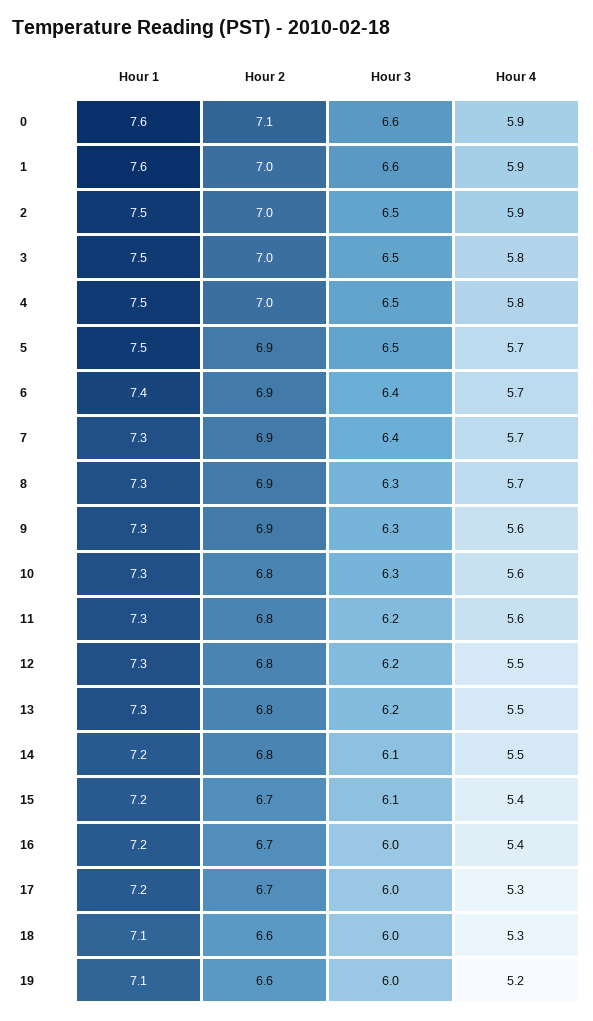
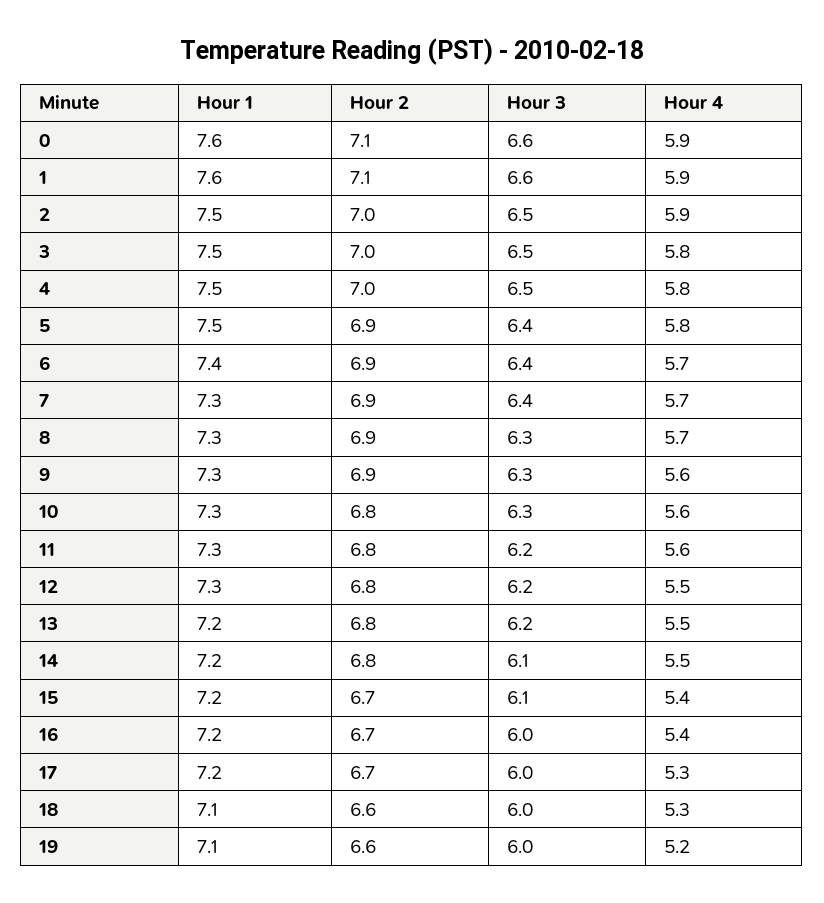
Hour 2, 1: 7 -> 7.1
Hour 3, 5: 6.5 -> 6.4
Hour 4, 5: 5.7 -> 5.8
Hour 1, 13: 7.3 -> 7.2

